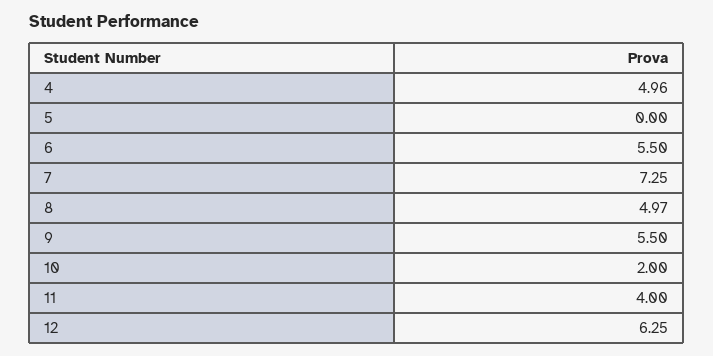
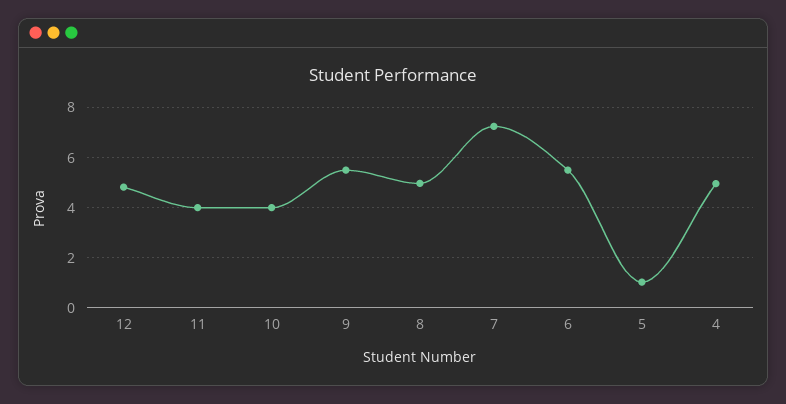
5: 0 -> 1
10: 2 -> 4
12: 6.25 -> 4.75

